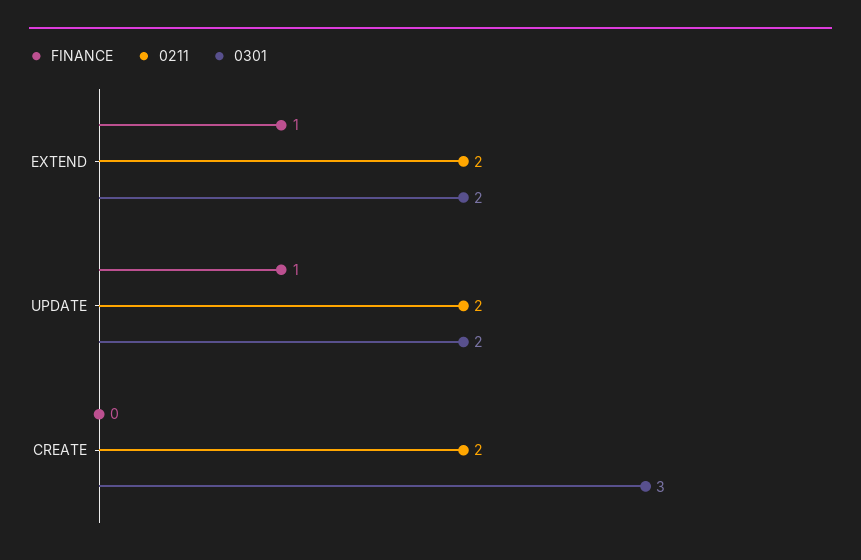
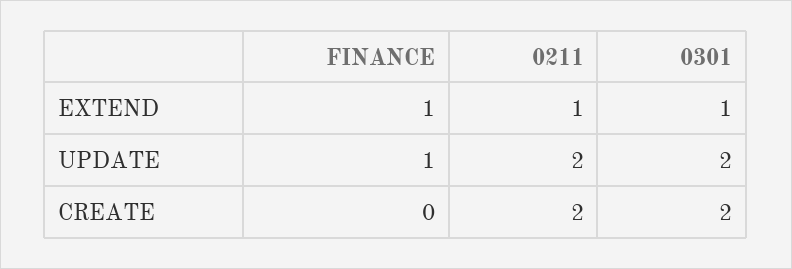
0211, EXTEND: 2 -> 1
0301, EXTEND: 2 -> 1
0301, CREATE: 3 -> 2

